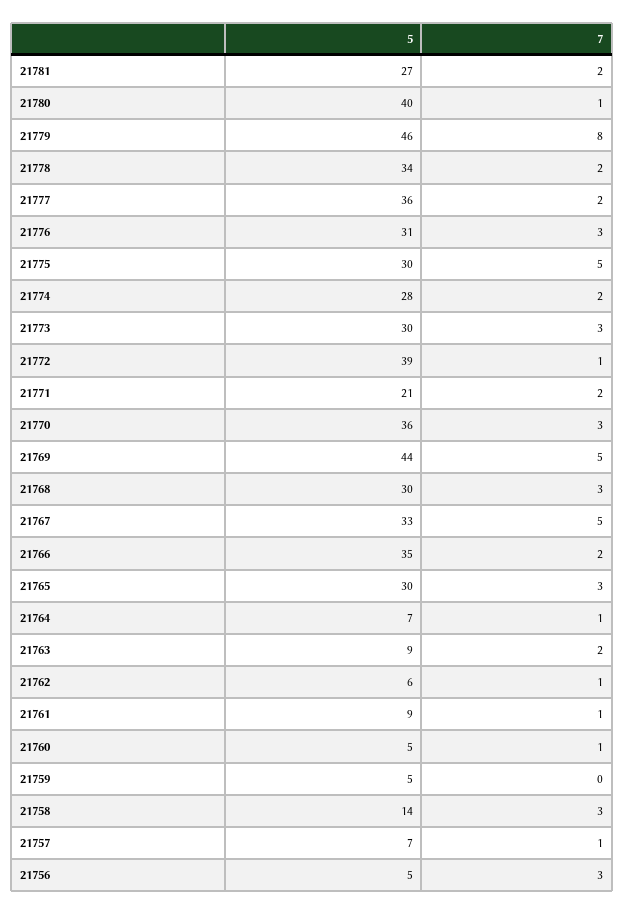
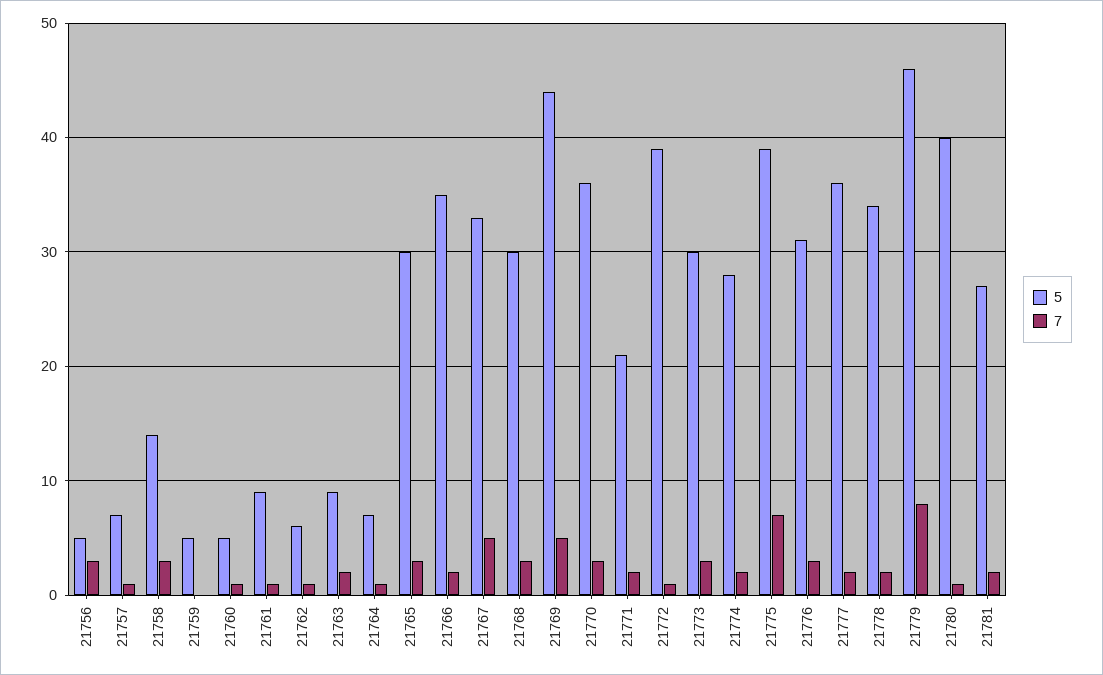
5, 21775: 30 -> 39
7, 21775: 5 -> 7

